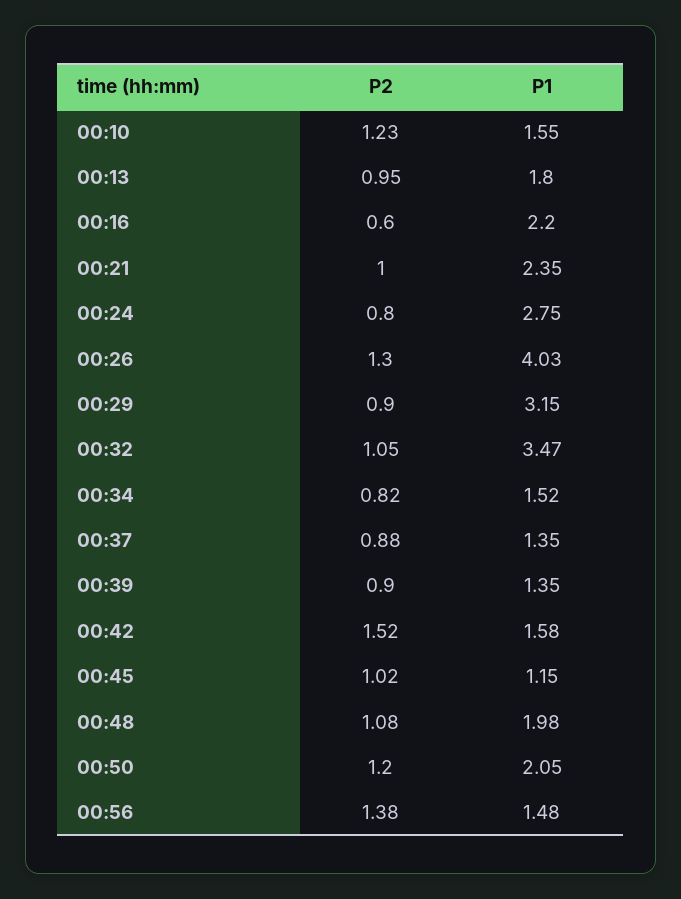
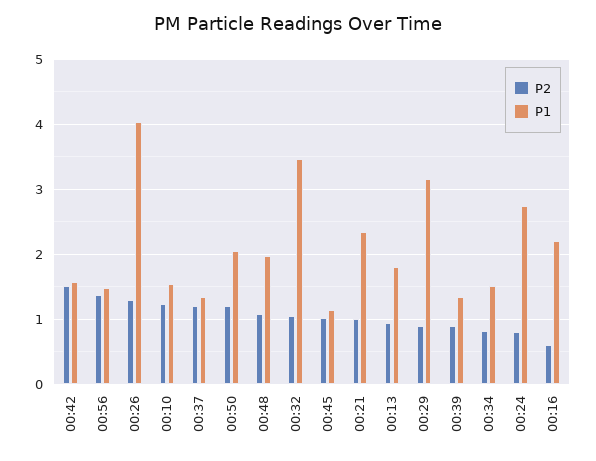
P2, 00:37: 0.88 -> 1.2

